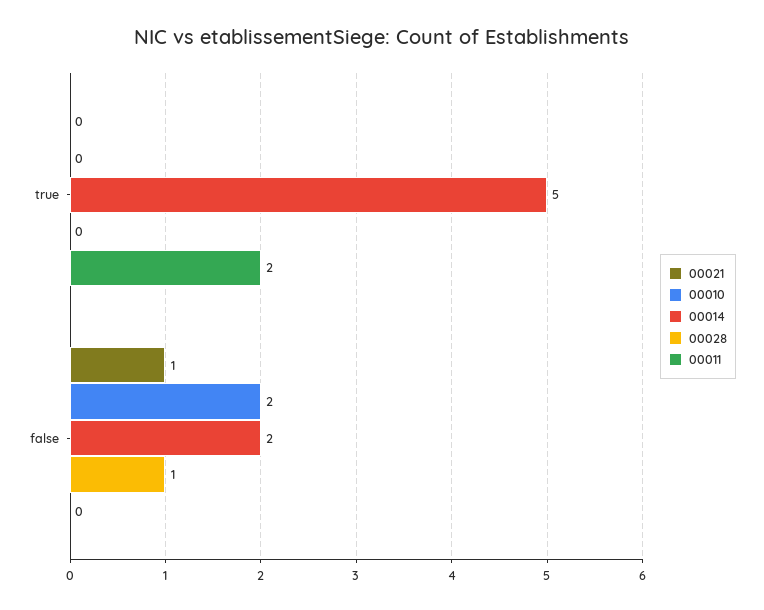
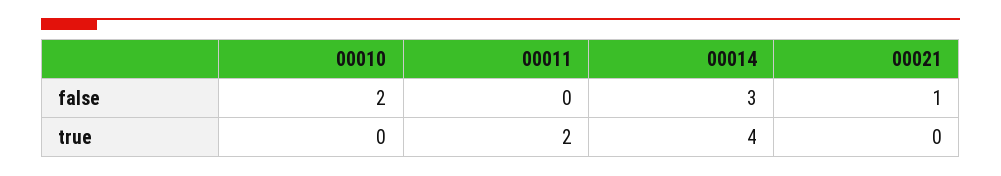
00014, true: 5 -> 4
00028, true: 0 -> none
00014, false: 2 -> 3
00028, false: 1 -> none

